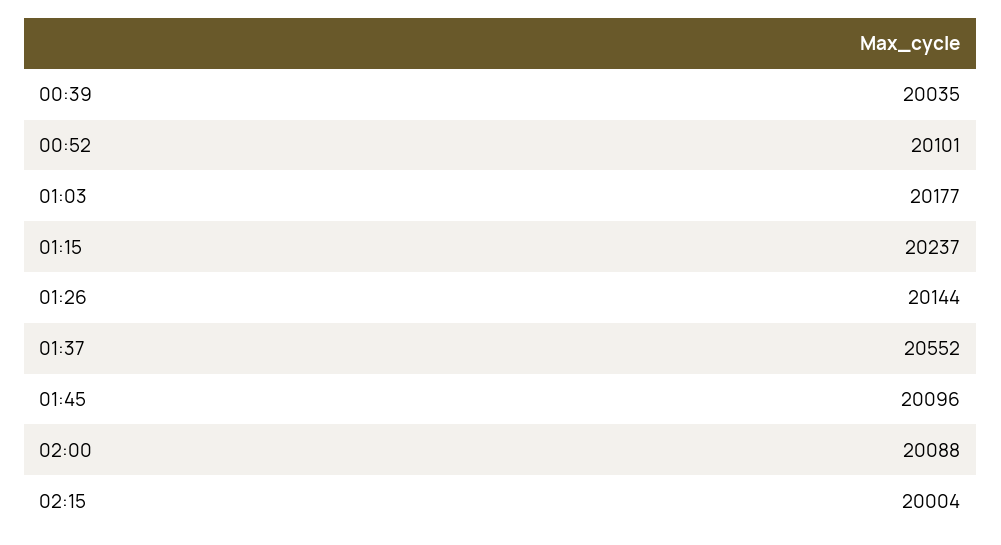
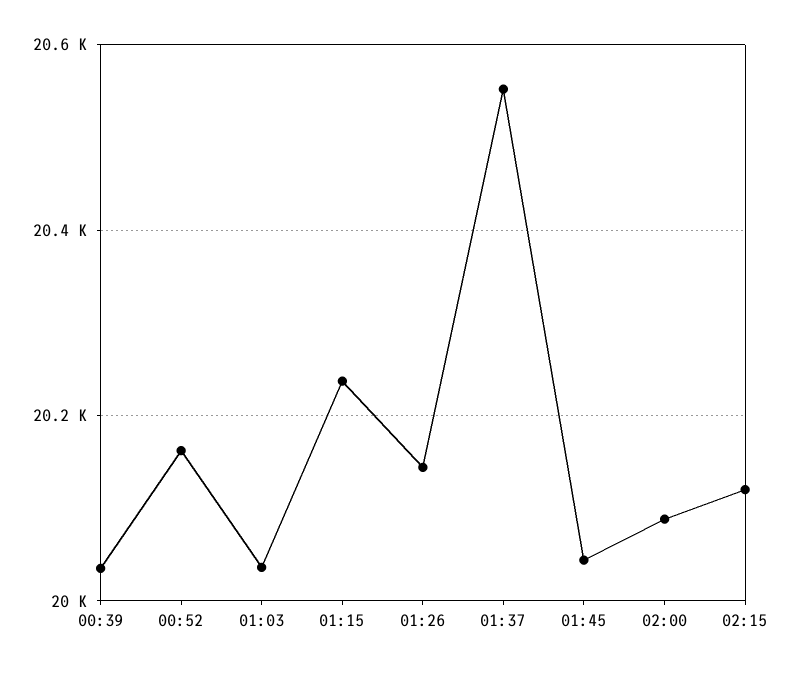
00:52: 20101 -> 20160
01:03: 20177 -> 20040
01:45: 20096 -> 20040
02:15: 20004 -> 20120

